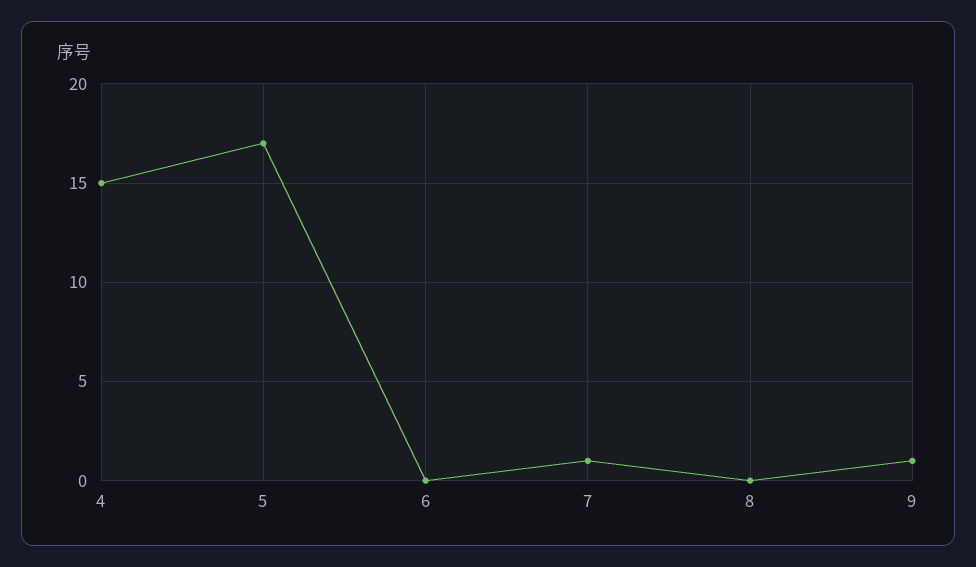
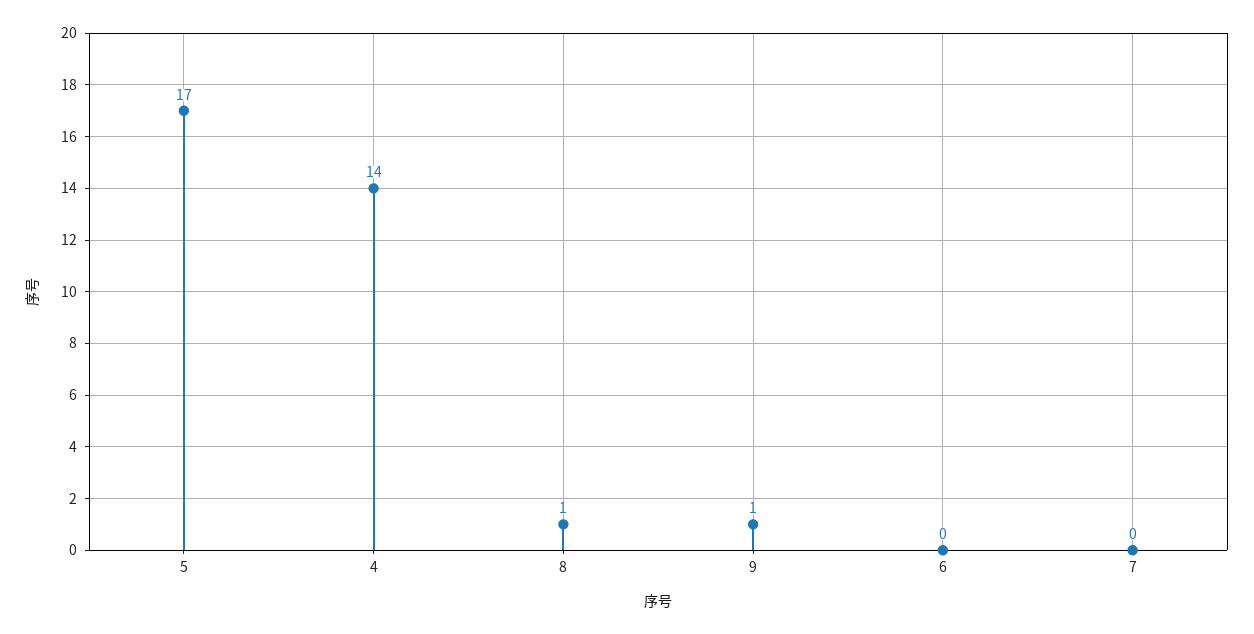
4: 15 -> 14
7: 1 -> 0
8: 0 -> 1

